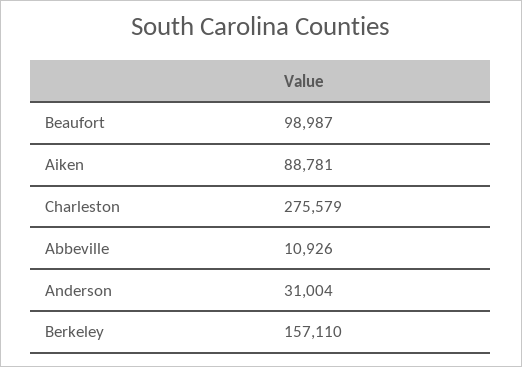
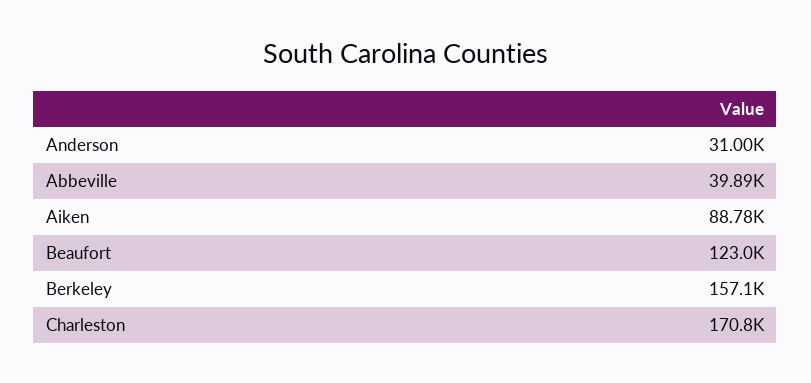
Beaufort: 98987 -> 123000
Charleston: 275579 -> 170800
Abbeville: 10926 -> 39890

